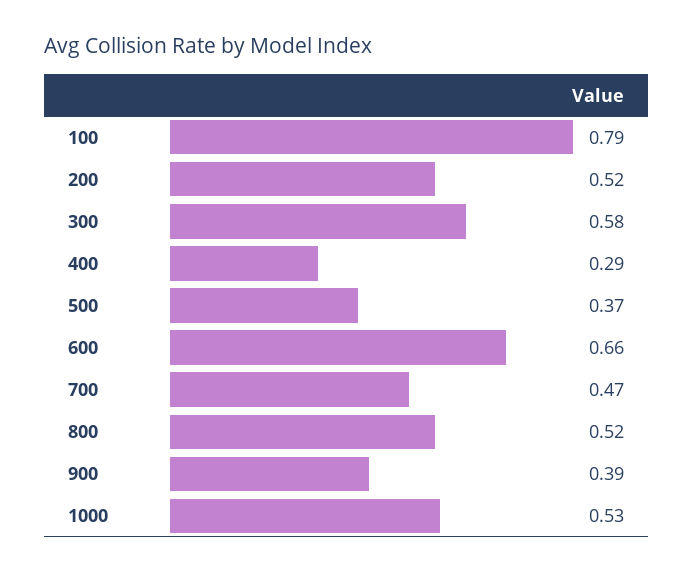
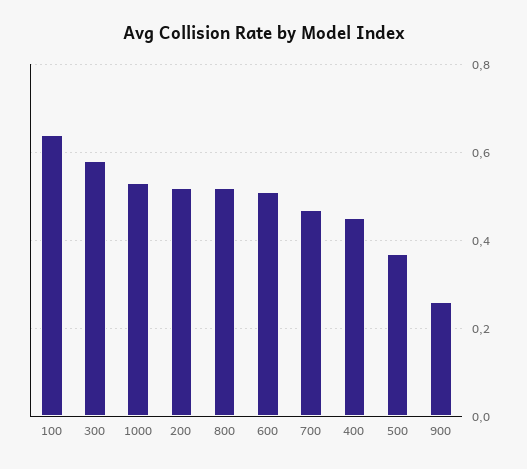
100: 0.79 -> 0.65
400: 0.29 -> 0.45
600: 0.66 -> 0.5
900: 0.39 -> 0.25

